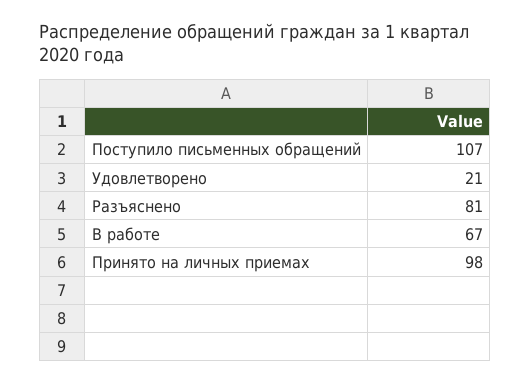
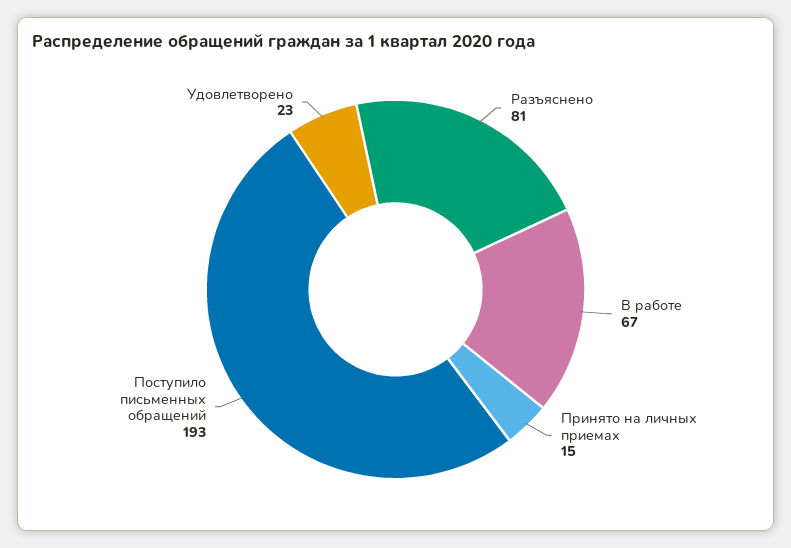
Поступило письменных обращений: 107 -> 193
Удовлетворено: 21 -> 23
Принято на личных приемах: 98 -> 15

